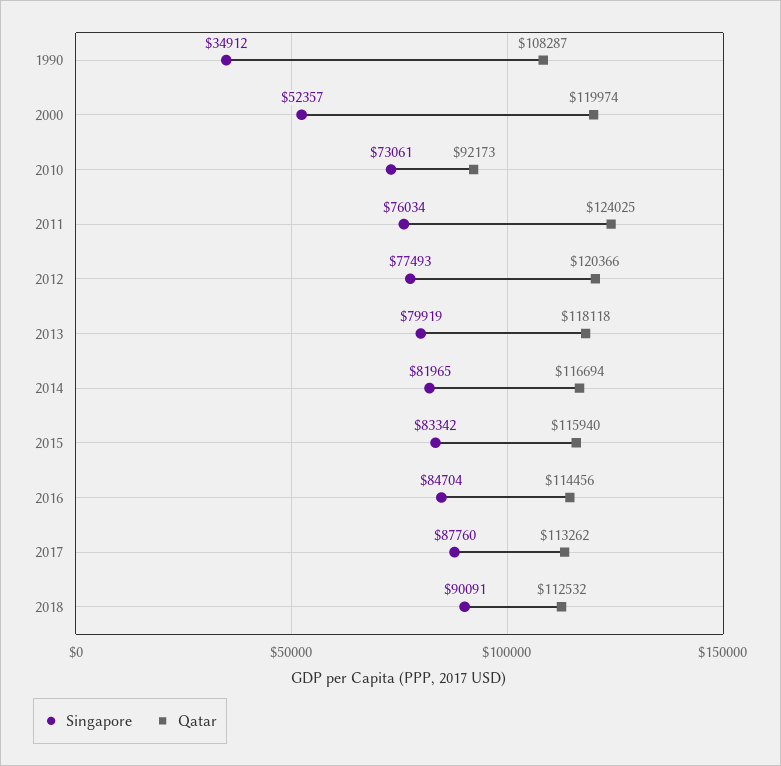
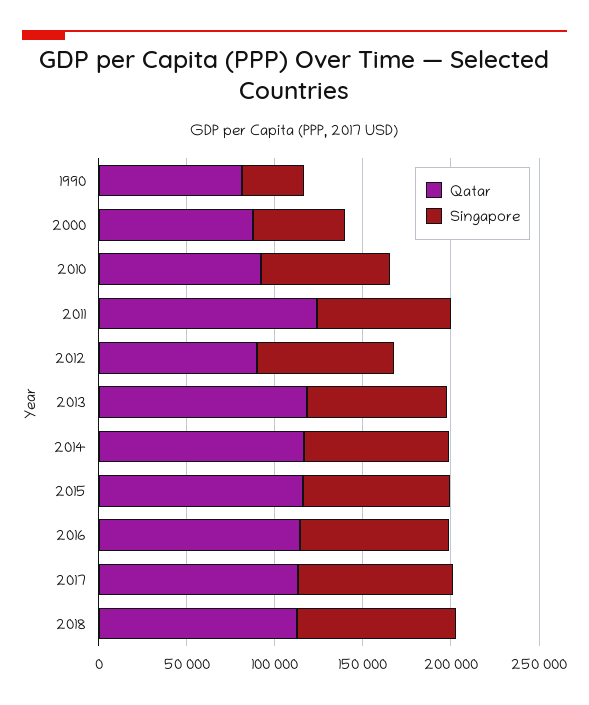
Qatar, 1990: 108287 -> 80000
Qatar, 2000: 119974 -> 90000
Qatar, 2012: 120366 -> 90000

